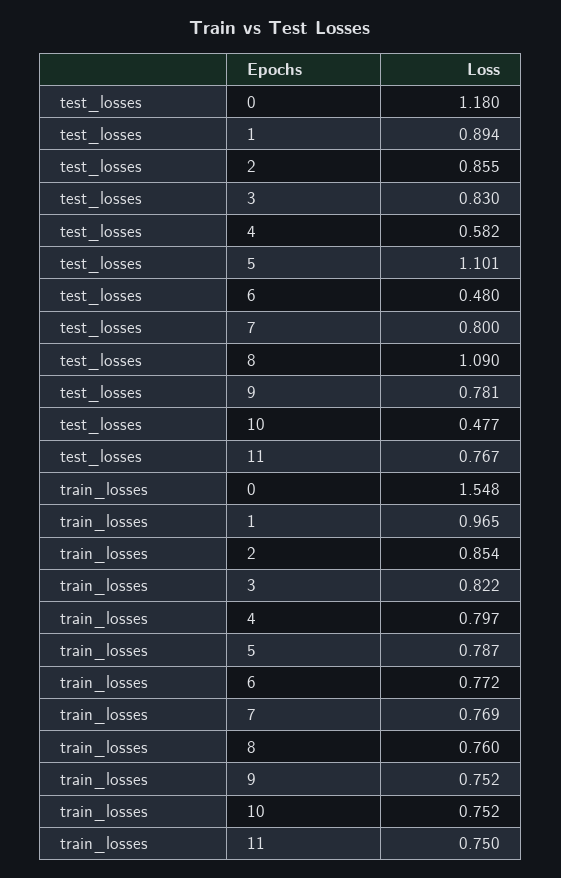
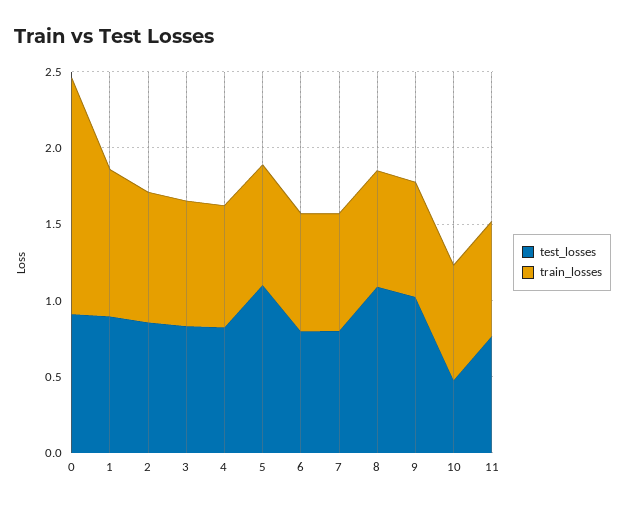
test_losses, 0: 1.18 -> 0.9
test_losses, 4: 0.582 -> 0.8
test_losses, 6: 0.48 -> 0.8
test_losses, 9: 0.781 -> 1

